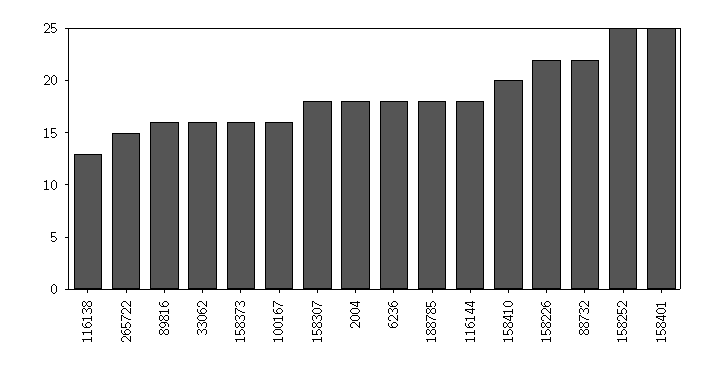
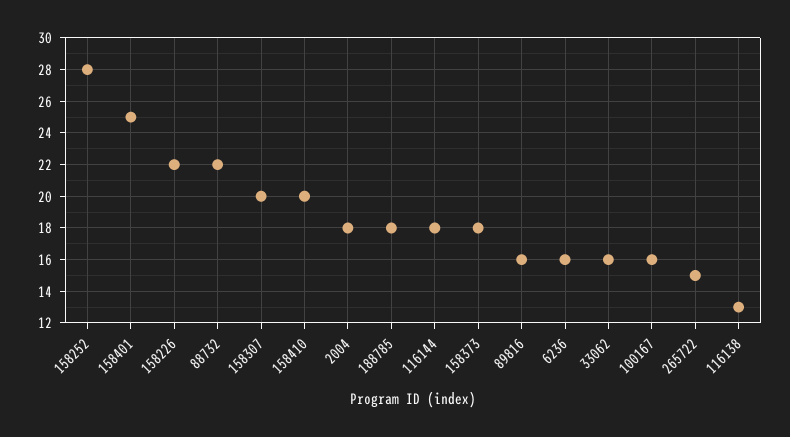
158373: 16 -> 18
158307: 18 -> 20
6236: 18 -> 16
158252: 25 -> 28

